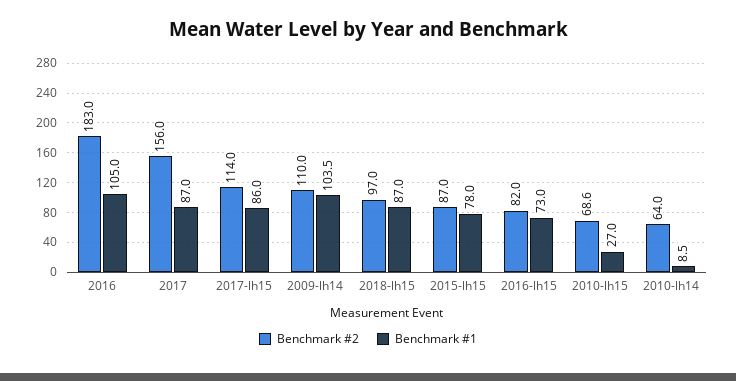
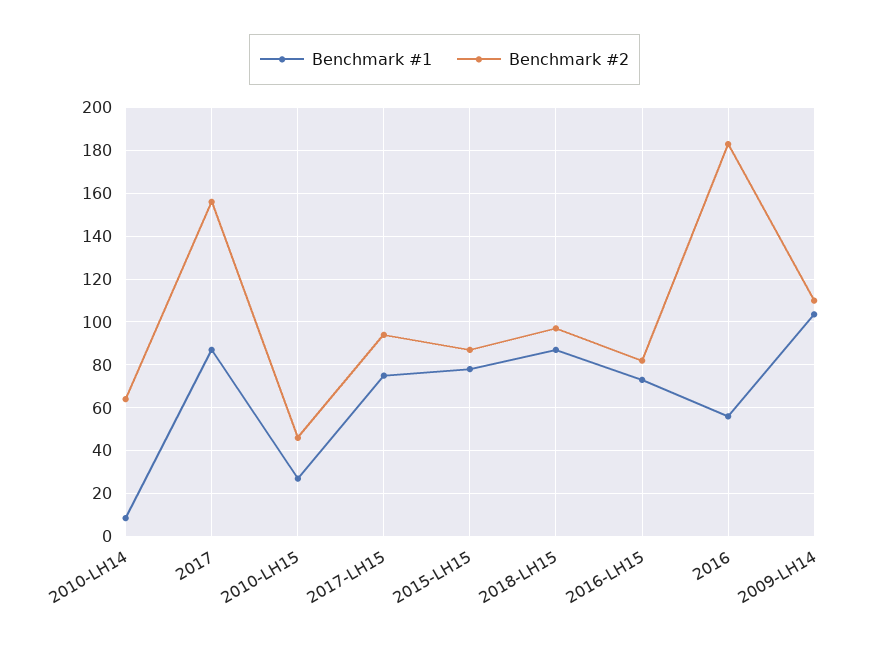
Benchmark #1, 2016: 105 -> 55
Benchmark #2, 2017-lh15: 114 -> 95
Benchmark #1, 2017-lh15: 86 -> 75
Benchmark #2, 2010-lh15: 68.6 -> 45

